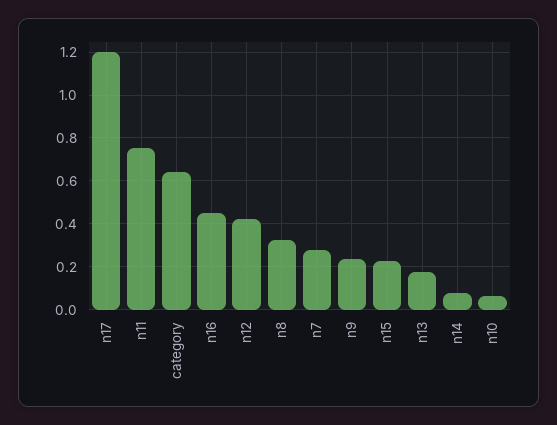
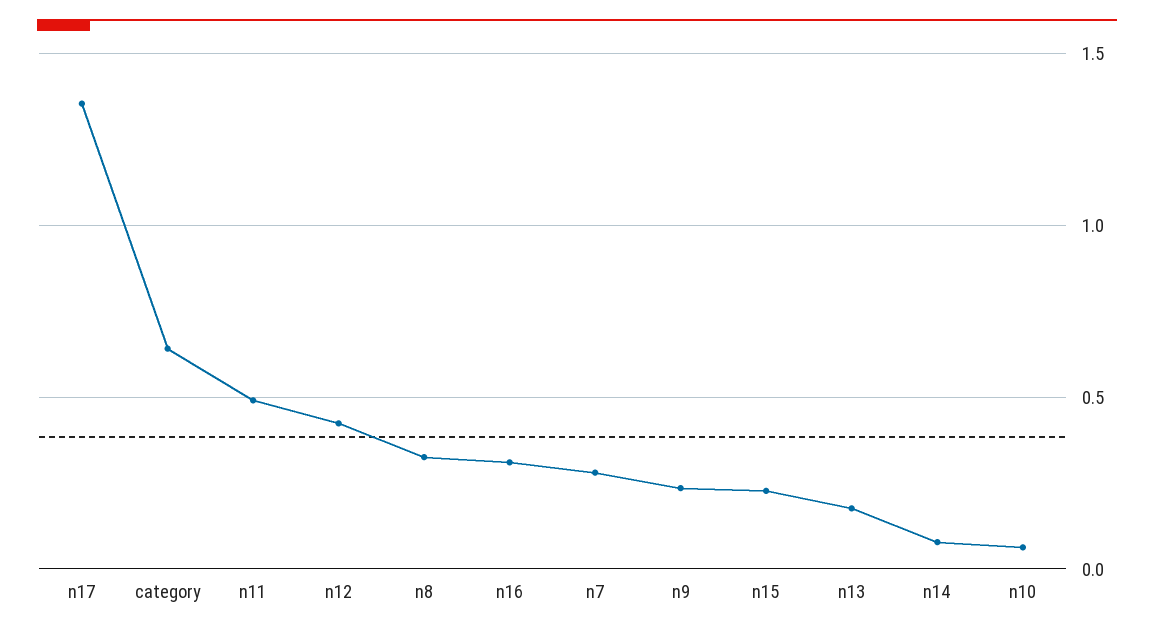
n17: 1.2 -> 1.35
n11: 0.75 -> 0.5
n16: 0.45 -> 0.3

